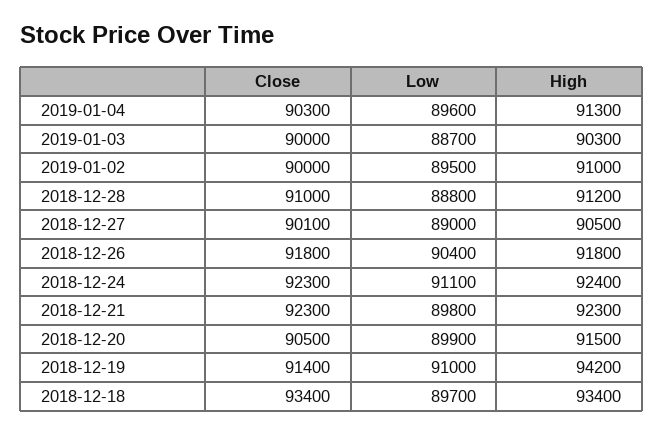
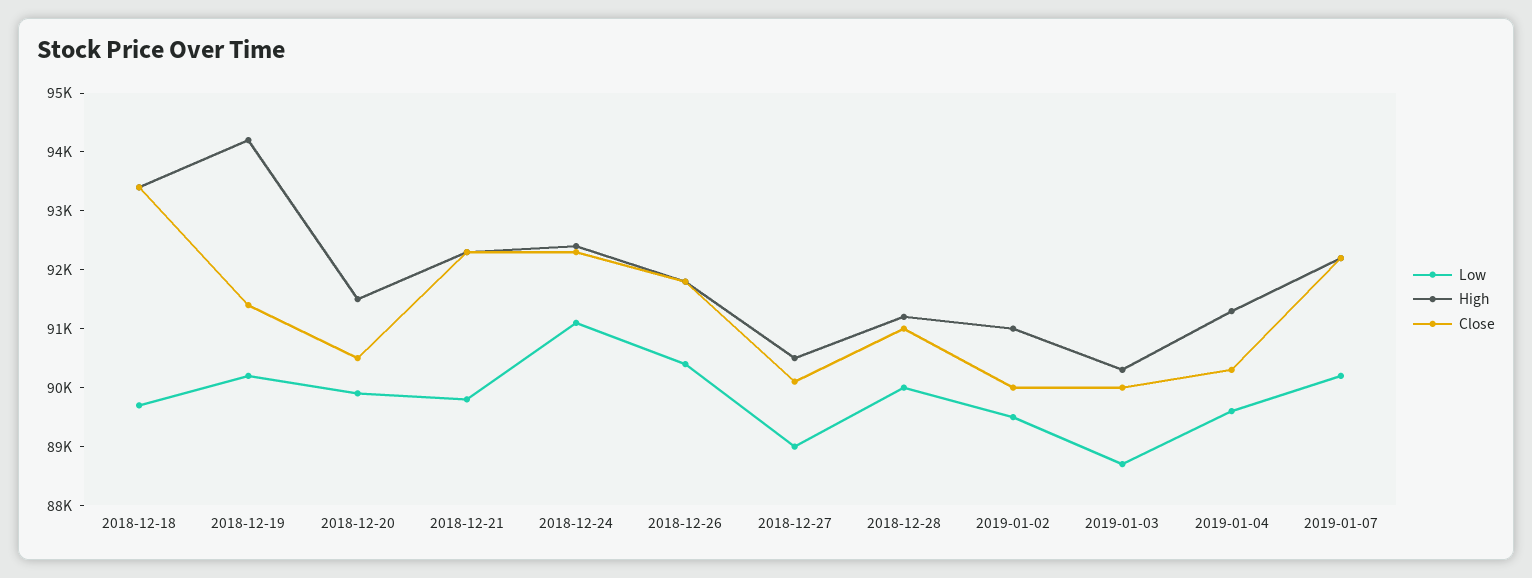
Low, 2018-12-28: 88800 -> 90000
Low, 2018-12-19: 91000 -> 90200
Low, 2019-01-07: none -> 90200
High, 2019-01-07: none -> 92200
Close, 2019-01-07: none -> 92200

